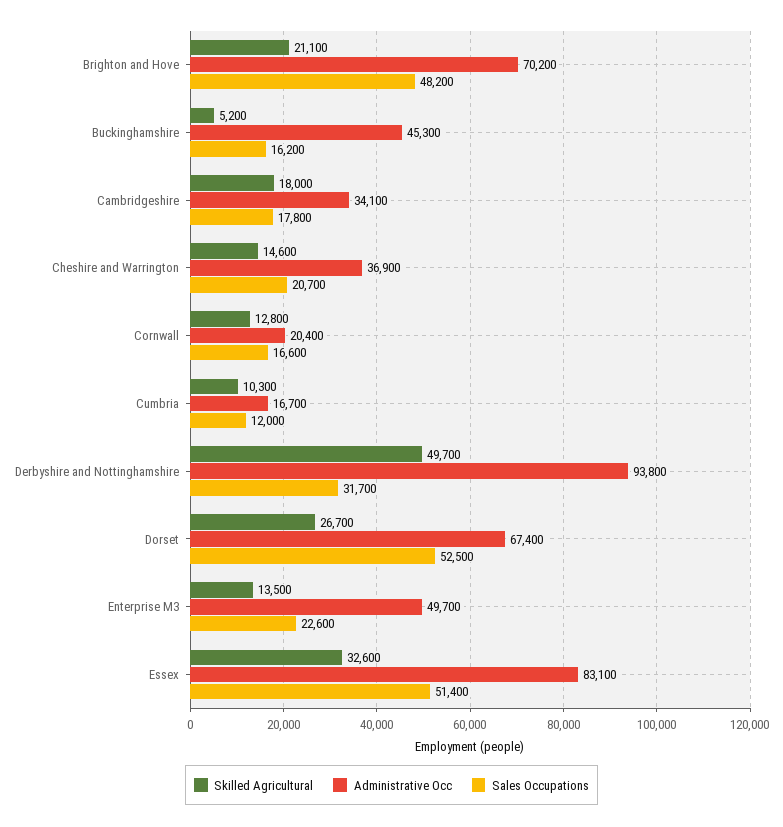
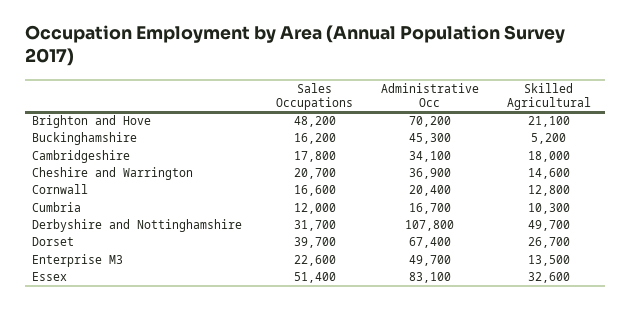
Administrative Occ, Derbyshire and Nottinghamshire: 93800 -> 107800
Sales Occupations, Dorset: 52500 -> 39700

